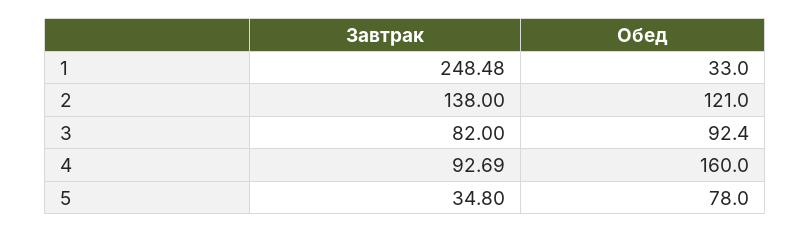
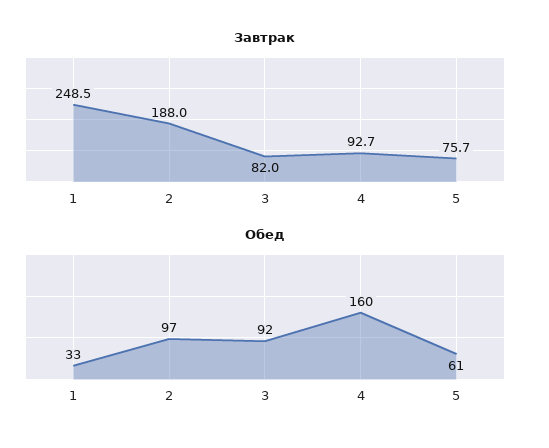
Завтрак, 2: 138 -> 188
Обед, 2: 121 -> 97
Завтрак, 5: 34.8 -> 75.7
Обед, 5: 78 -> 61

